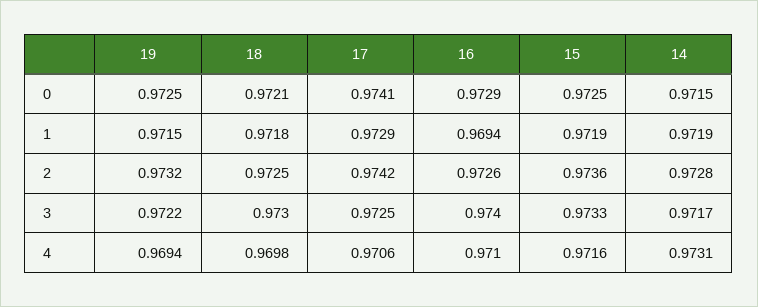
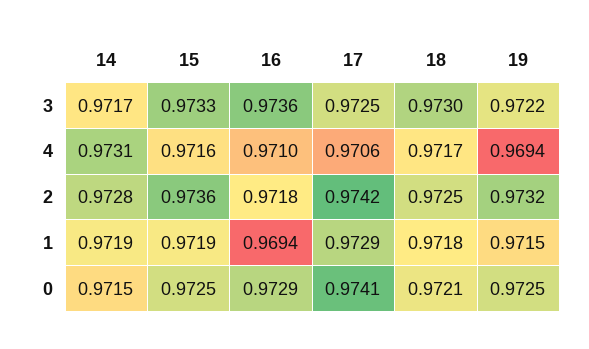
16, 2: 0.9726 -> 0.9718
16, 3: 0.974 -> 0.9736
18, 4: 0.9698 -> 0.9717

